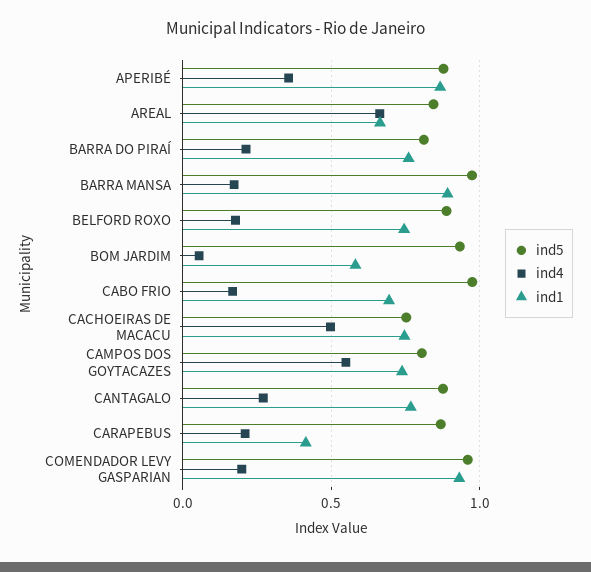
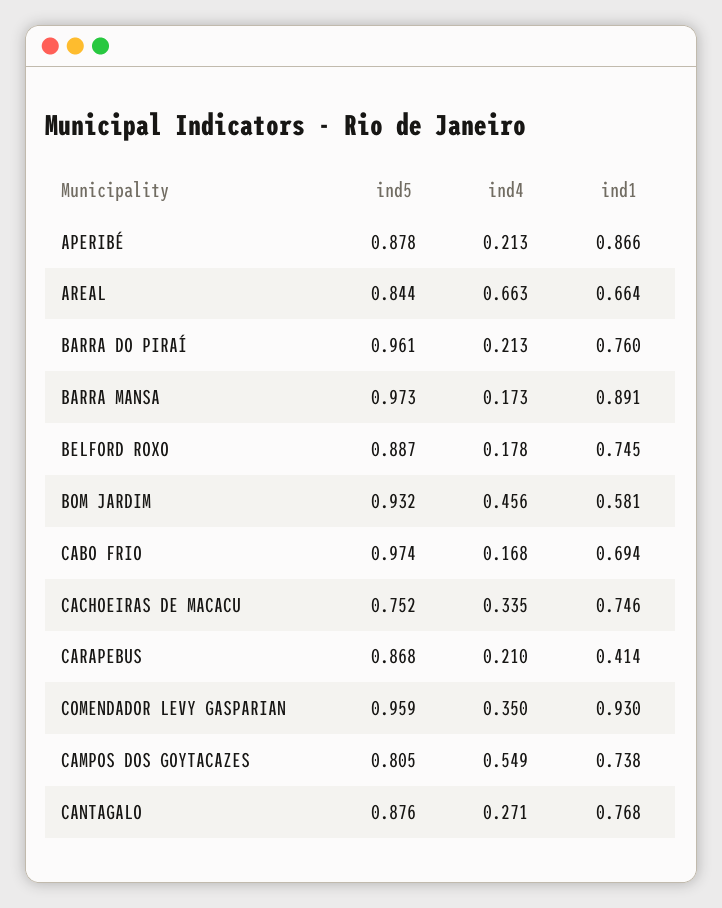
ind4, APERIBÉ: 0.35 -> 0.213
ind5, BARRA DO PIRAÍ: 0.8 -> 0.961
ind4, BOM JARDIM: 0.05 -> 0.456
ind4, CACHOEIRAS DE MACACU: 0.5 -> 0.335
ind4, COMENDADOR LEVY GASPARIAN: 0.2 -> 0.35

